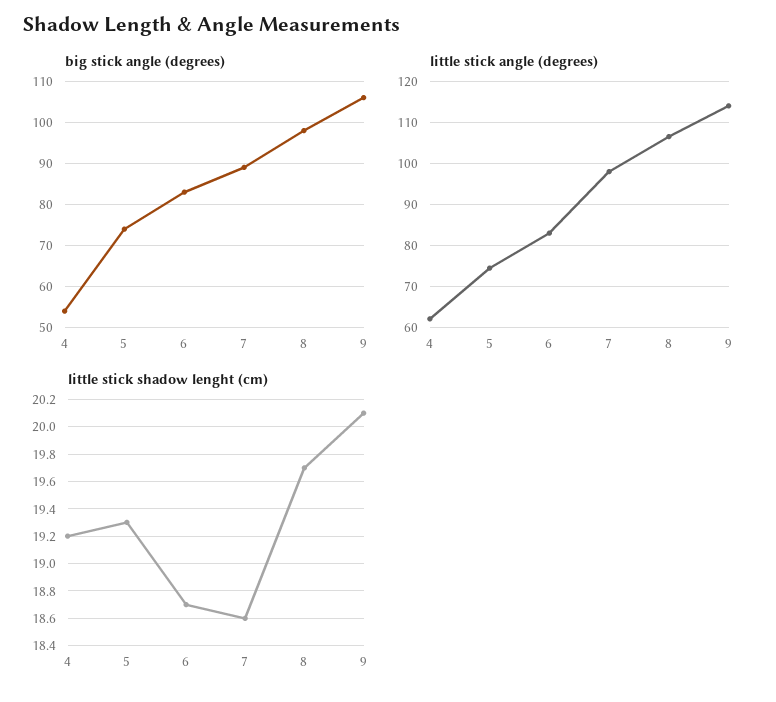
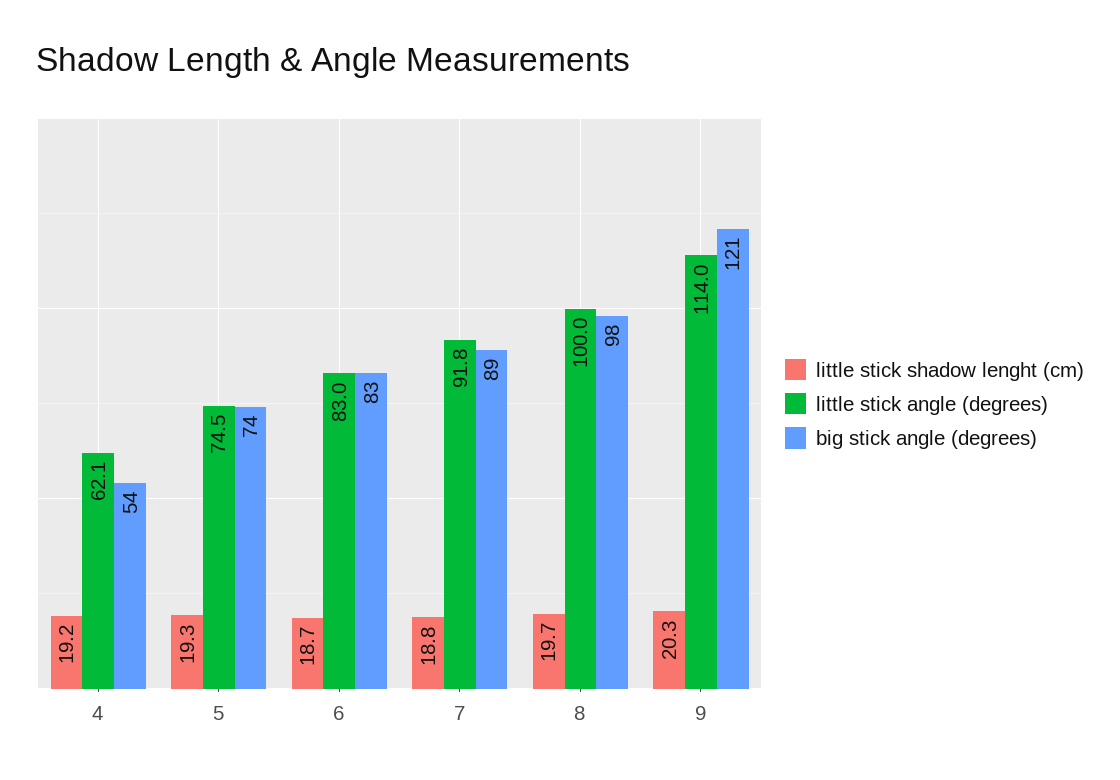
big stick angle (degrees), 9: 105 -> 121
little stick angle (degrees), 7: 98 -> 91.8
little stick angle (degrees), 8: 106 -> 100
little stick shadow lenght (cm), 7: 18.6 -> 18.8
little stick shadow lenght (cm), 9: 20.1 -> 20.3

